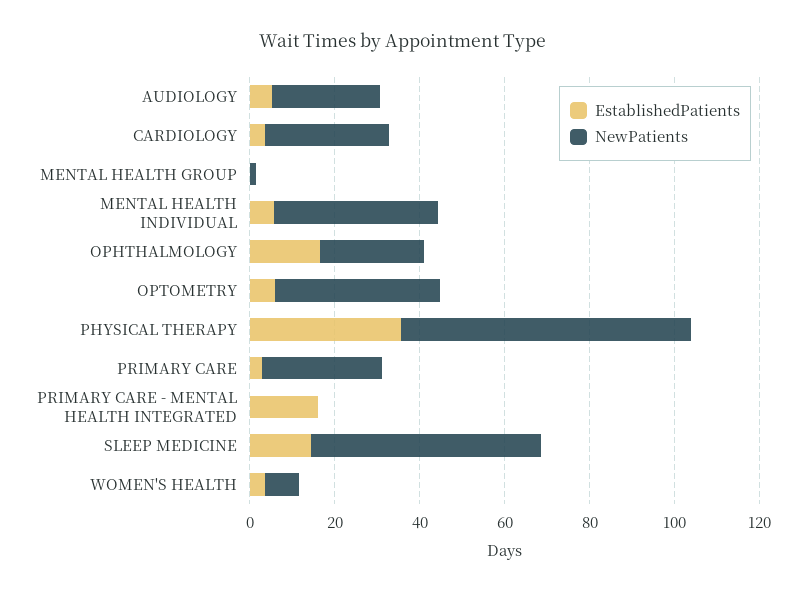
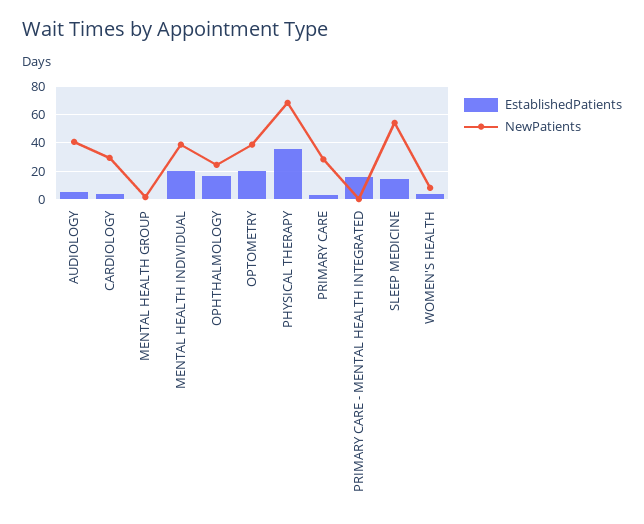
NewPatients, AUDIOLOGY: 25 -> 40
EstablishedPatients, MENTAL HEALTH INDIVIDUAL: 5 -> 20
EstablishedPatients, OPTOMETRY: 5 -> 20

